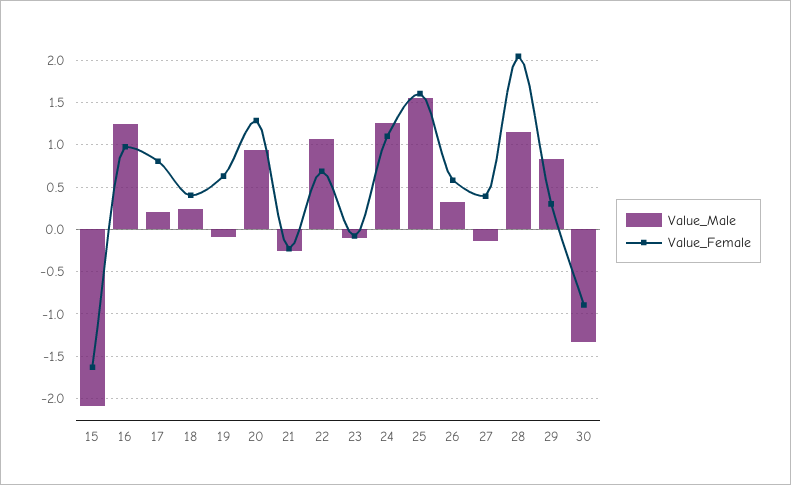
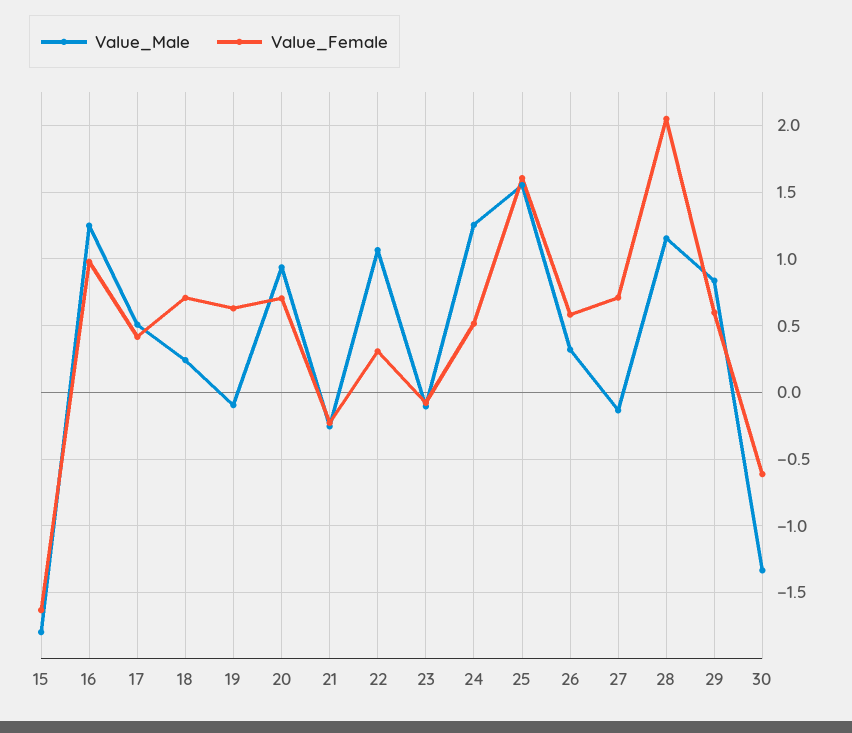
Value_Male, 15: -2.1 -> -1.8
Value_Male, 17: 0.2 -> 0.5
Value_Female, 17: 0.8 -> 0.4
Value_Female, 18: 0.4 -> 0.7
Value_Female, 20: 1.3 -> 0.7
Value_Female, 22: 0.7 -> 0.3
Value_Female, 24: 1.1 -> 0.5
Value_Female, 27: 0.4 -> 0.7
Value_Female, 29: 0.3 -> 0.6
Value_Female, 30: -0.9 -> -0.6

